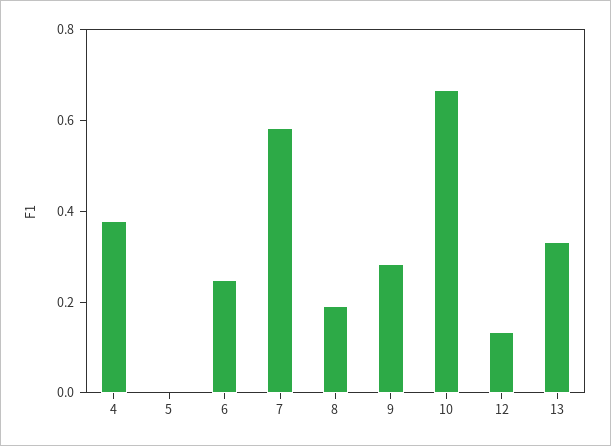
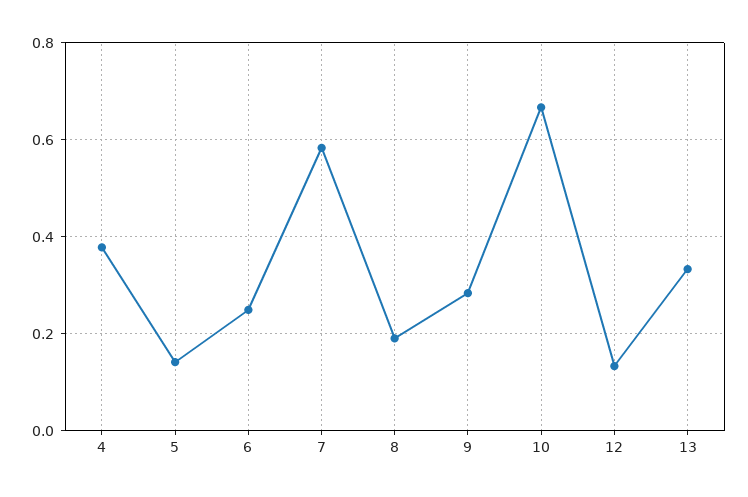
5: 0 -> 0.14

